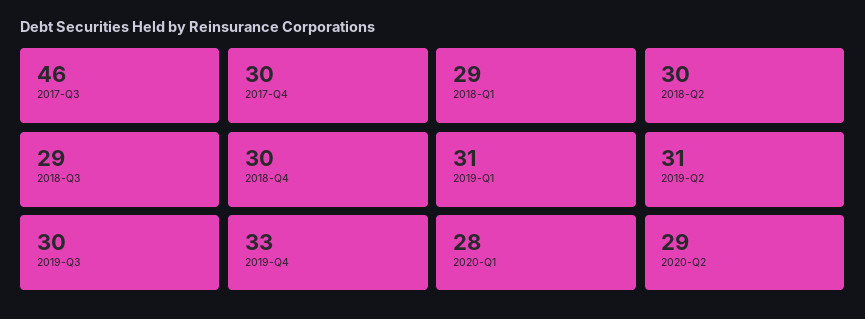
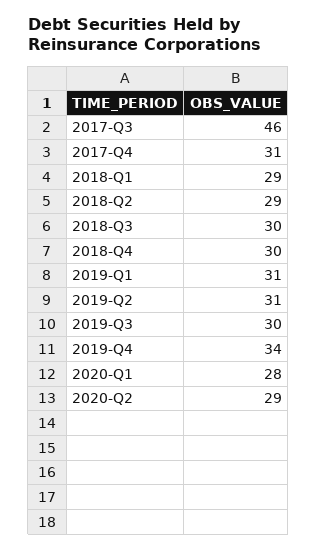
2017-Q4: 30 -> 31
2018-Q2: 30 -> 29
2018-Q3: 29 -> 30
2019-Q4: 33 -> 34

